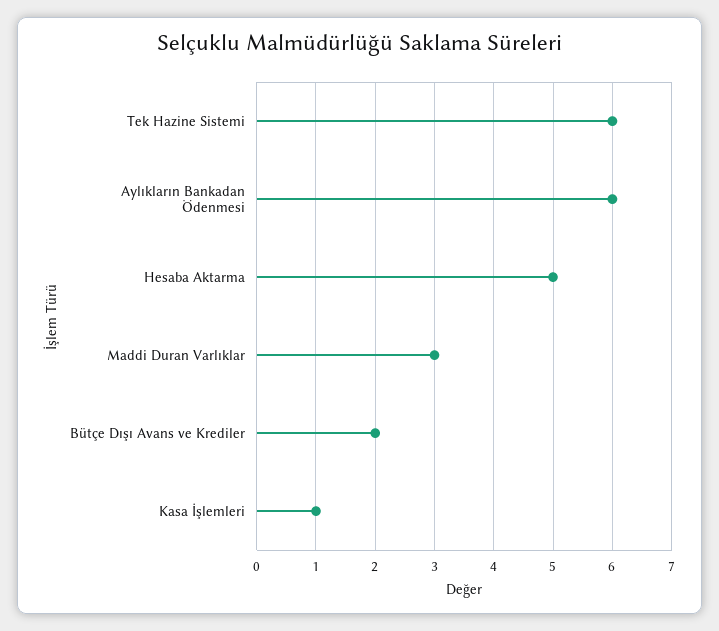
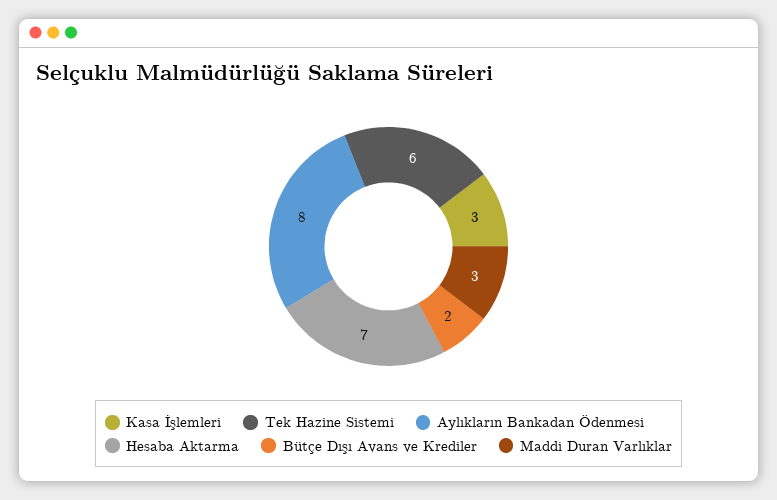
Aylıkların Bankadan Ödenmesi: 6 -> 8
Hesaba Aktarma: 5 -> 7
Kasa İşlemleri: 1 -> 3

